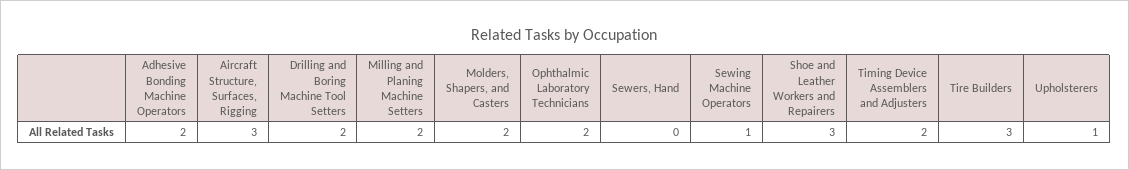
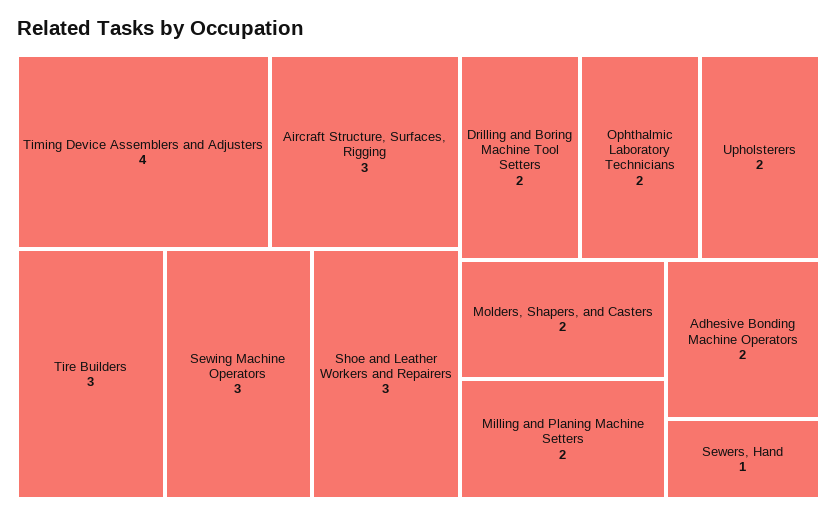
Sewers, Hand: 0 -> 1
Sewing Machine Operators: 1 -> 3
Timing Device Assemblers and Adjusters: 2 -> 4
Upholsterers: 1 -> 2

